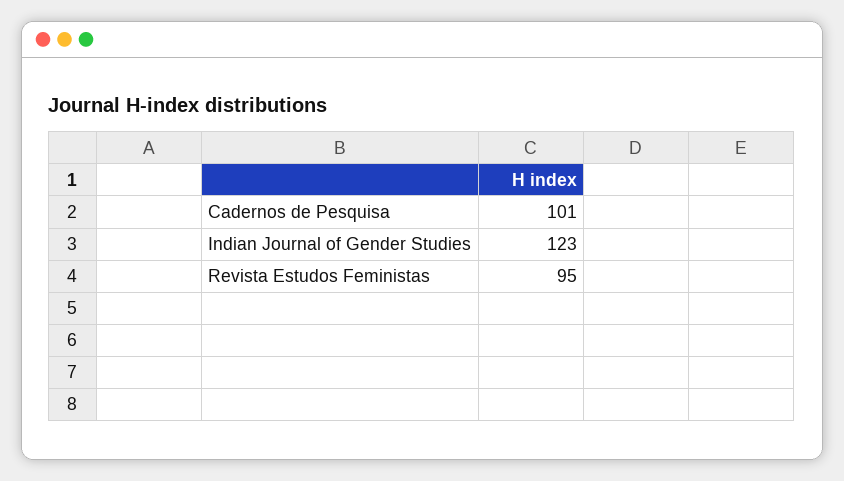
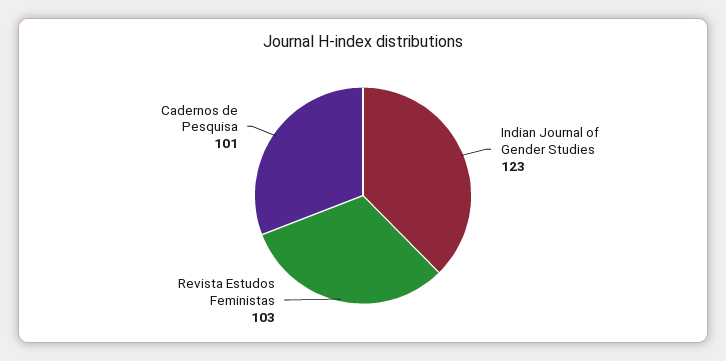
Revista Estudos Feministas: 95 -> 103

